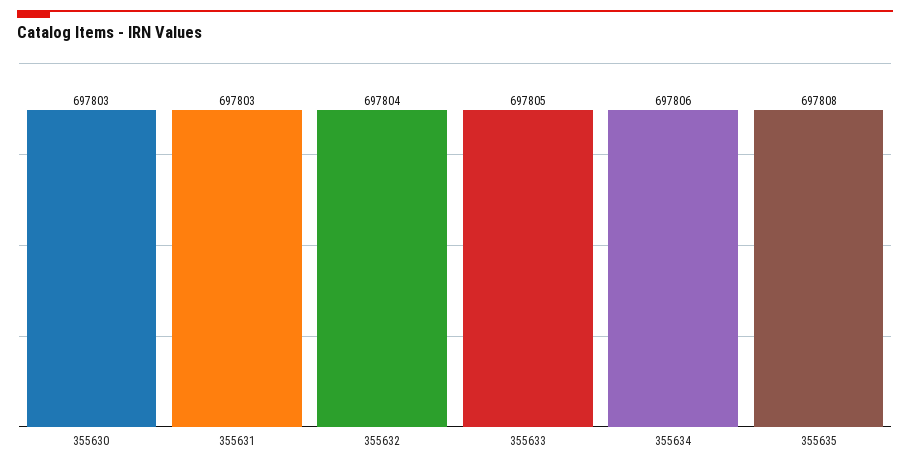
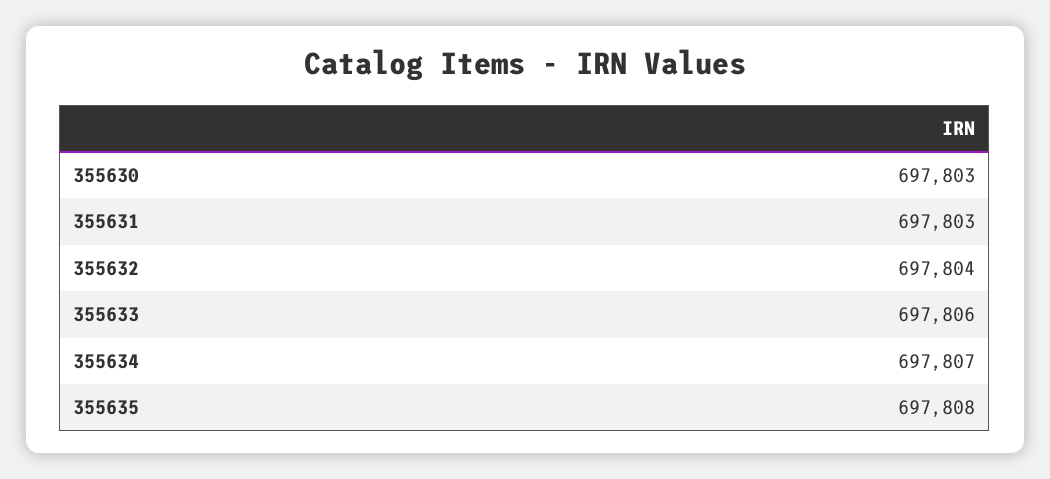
355633: 697805 -> 697806
355634: 697806 -> 697807

